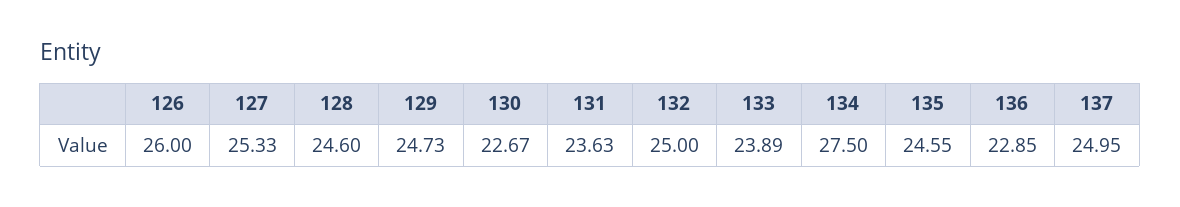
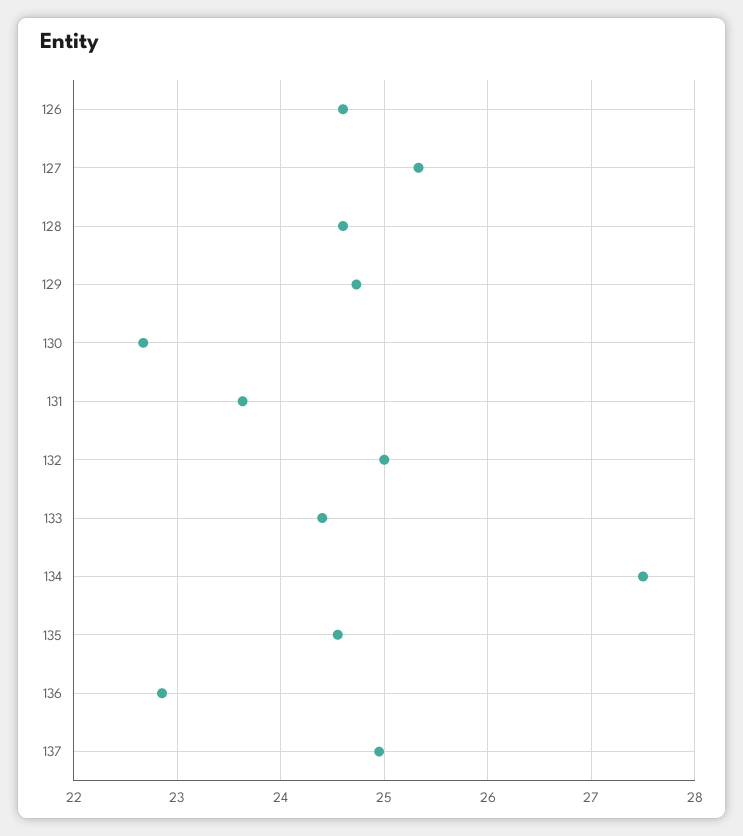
126: 26 -> 24.6
133: 23.89 -> 24.4

